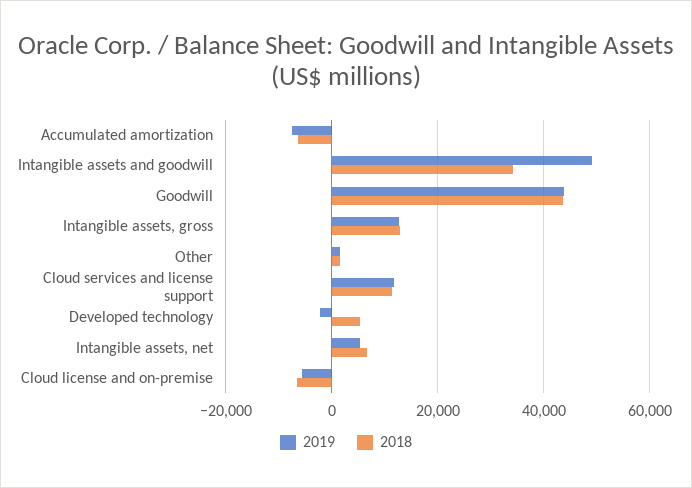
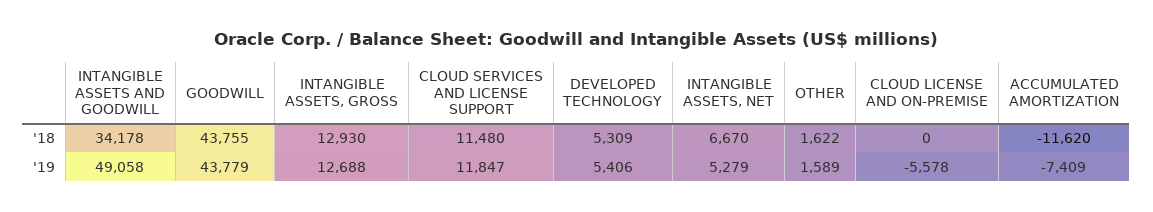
2018, Accumulated amortization: -6000 -> -11620
2019, Developed technology: -2000 -> 5406
2018, Cloud license and on-premise: -6000 -> 0

